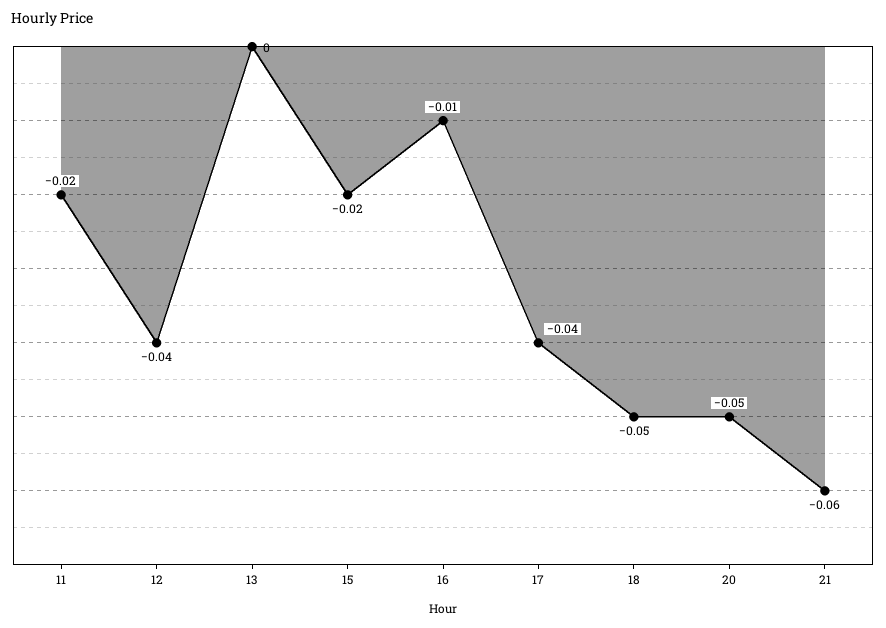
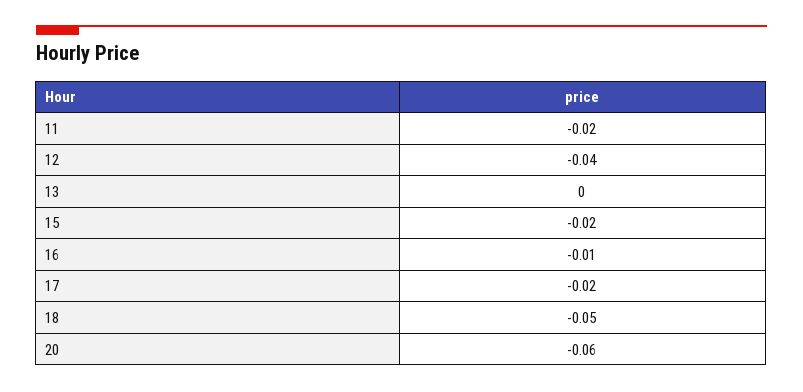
17: -0.04 -> -0.02
20: -0.05 -> -0.06
21: -0.06 -> none

